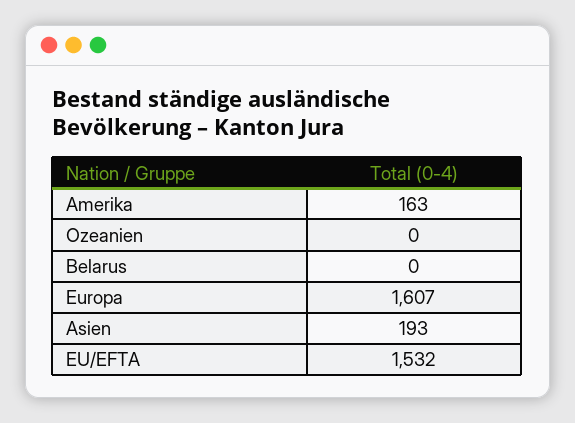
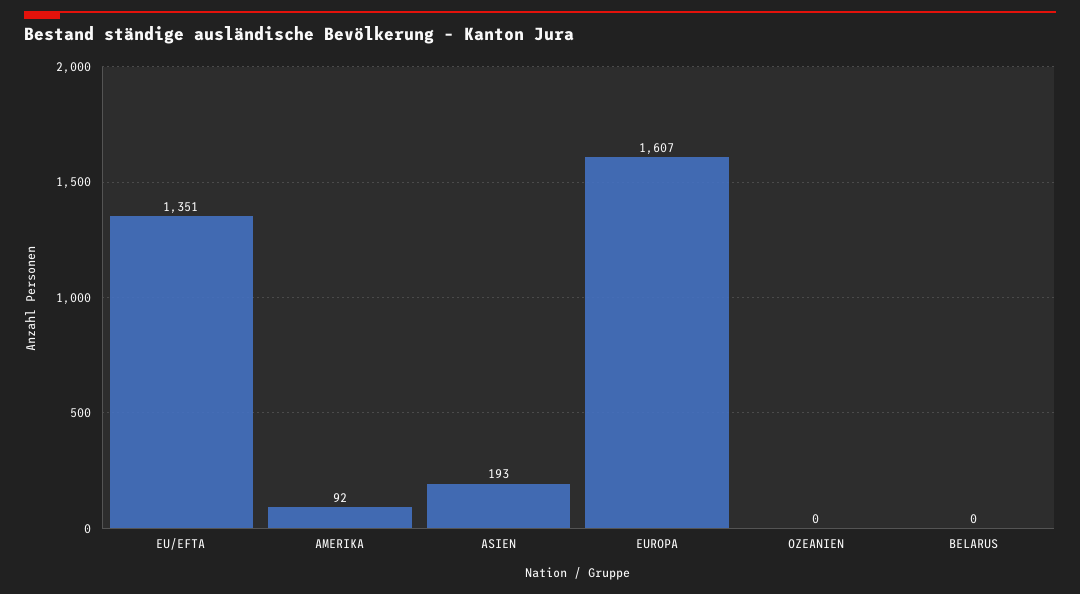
Amerika: 163 -> 92
EU/EFTA: 1532 -> 1351

